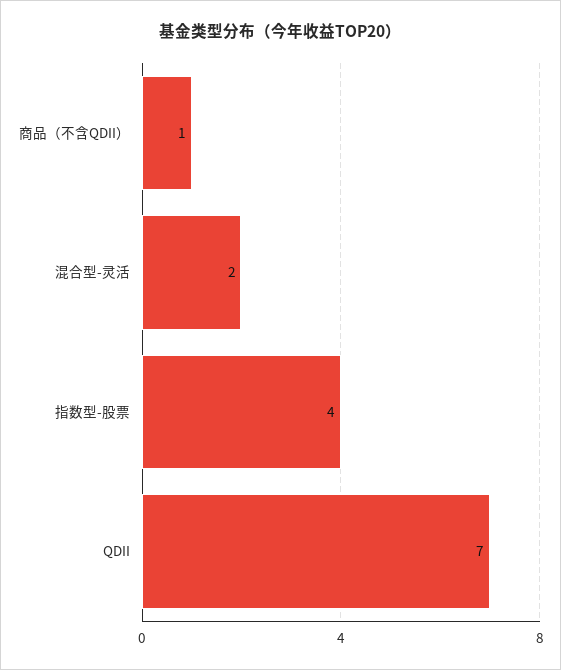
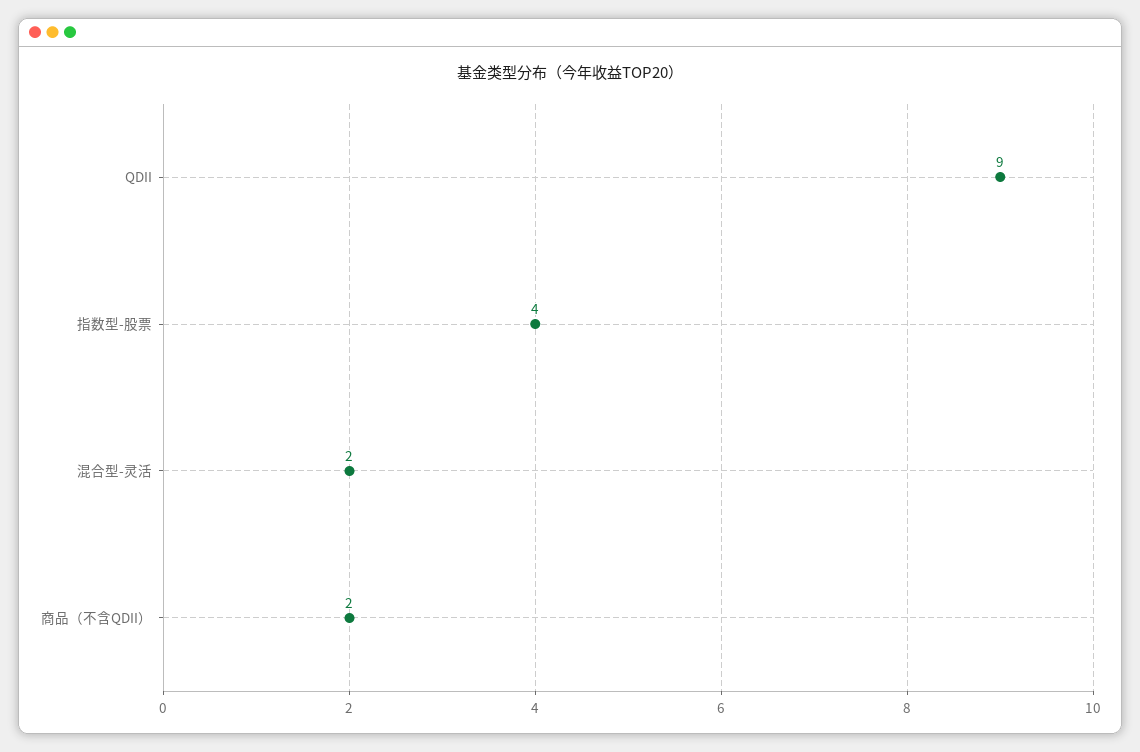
商品（不含QDII）: 1 -> 2
QDII: 7 -> 9

